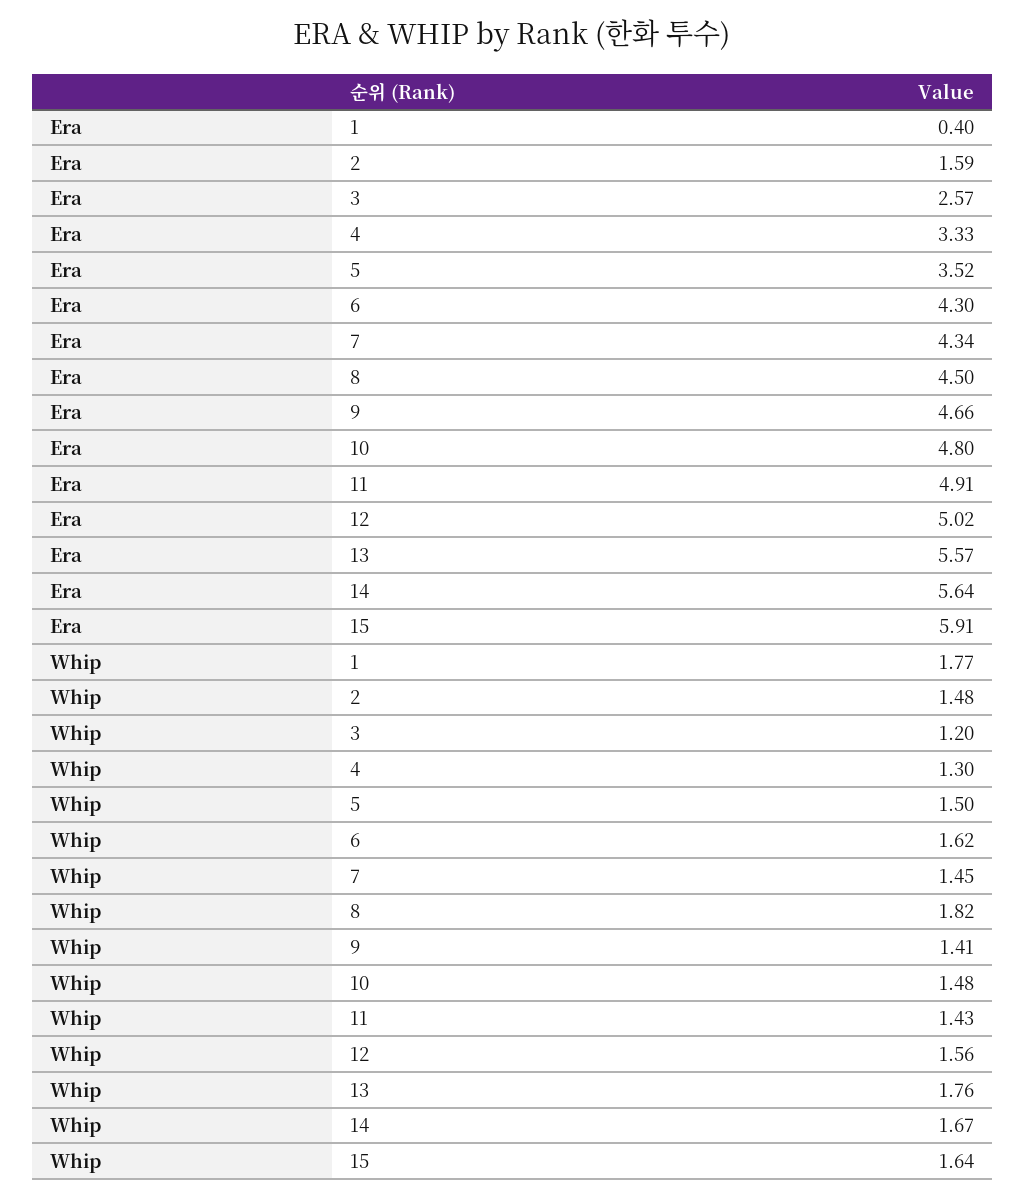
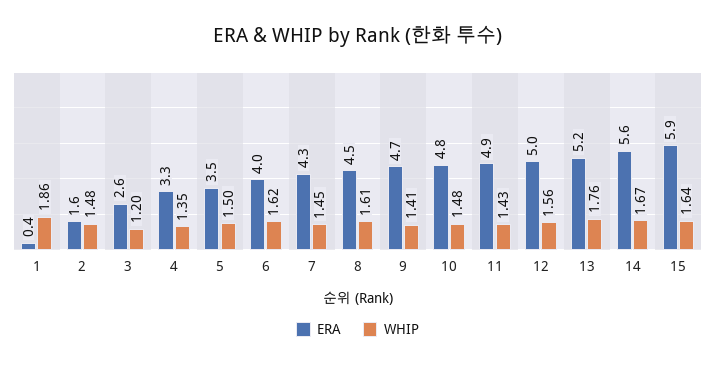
Era, 6: 4.3 -> 4
Era, 13: 5.57 -> 5.2
Whip, 1: 1.77 -> 1.86
Whip, 4: 1.3 -> 1.35
Whip, 8: 1.82 -> 1.61

